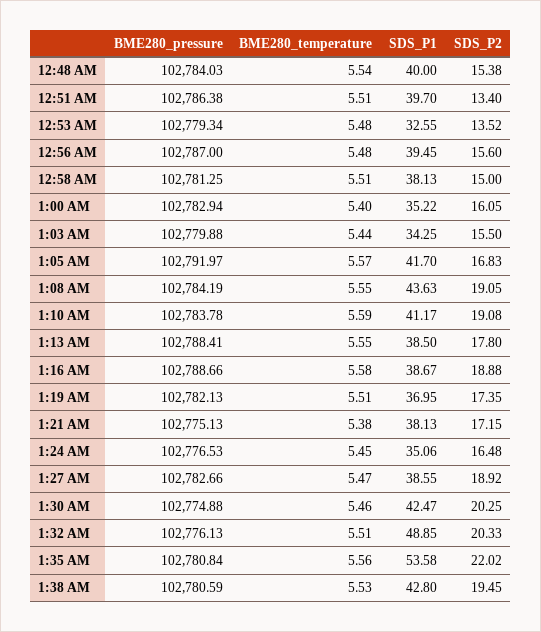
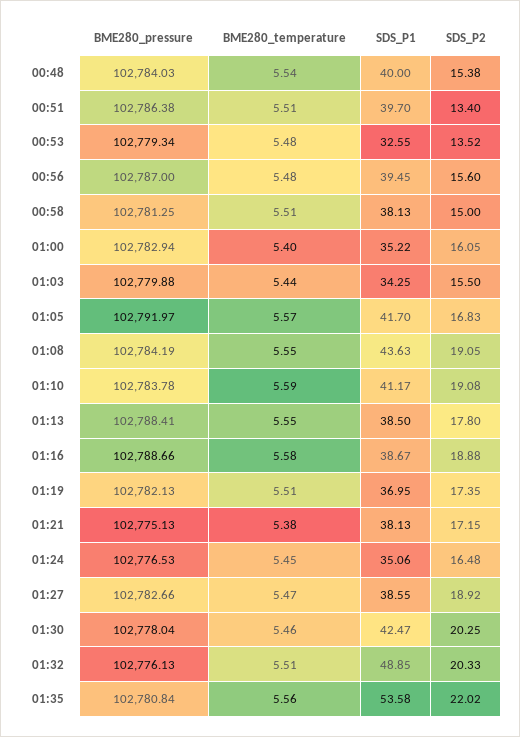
BME280_pressure, 1:30 AM: 102774.88 -> 102778.04
BME280_pressure, 1:38 AM: 102780.59 -> none
BME280_temperature, 1:38 AM: 5.53 -> none
SDS_P1, 1:38 AM: 42.8 -> none
SDS_P2, 1:38 AM: 19.45 -> none

